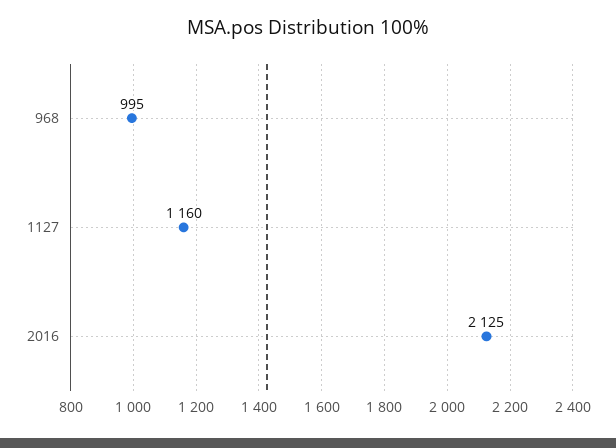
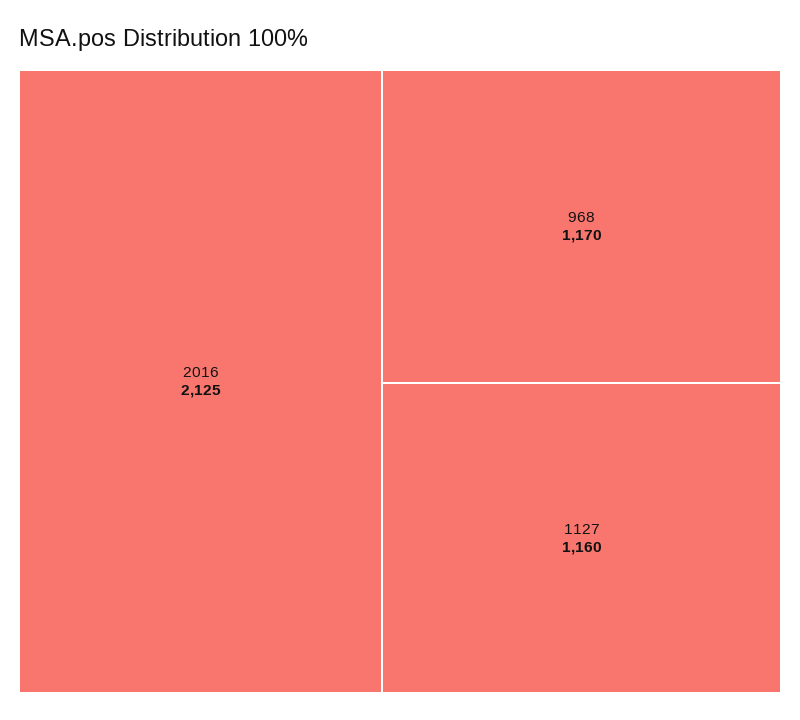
968: 995 -> 1170

